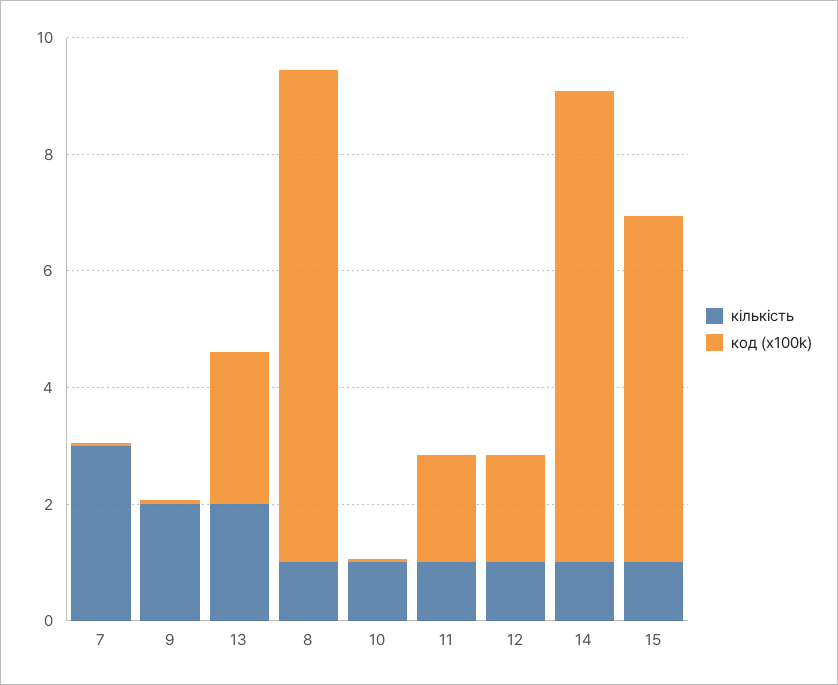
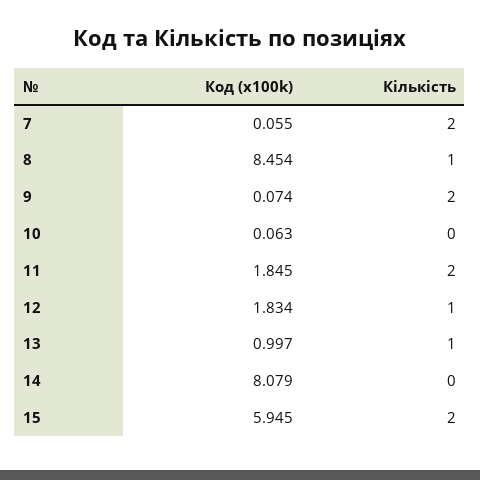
кількість, 7: 3 -> 2
кількість, 13: 2 -> 1
код (x100k), 13: 2.5 -> 0.997
кількість, 10: 1 -> 0
кількість, 11: 1 -> 2
кількість, 14: 1 -> 0
кількість, 15: 1 -> 2

